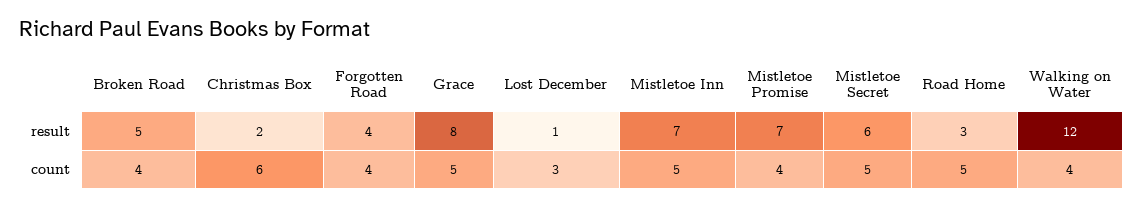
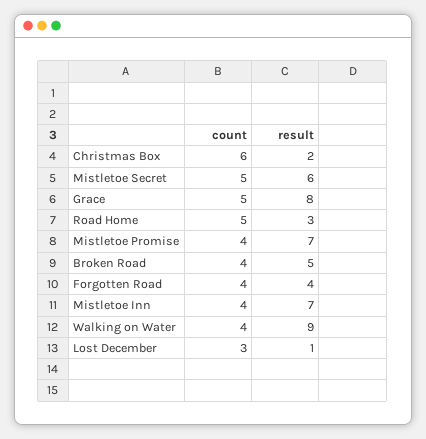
Walking on Water, result: 12 -> 9
Mistletoe Inn, count: 5 -> 4

